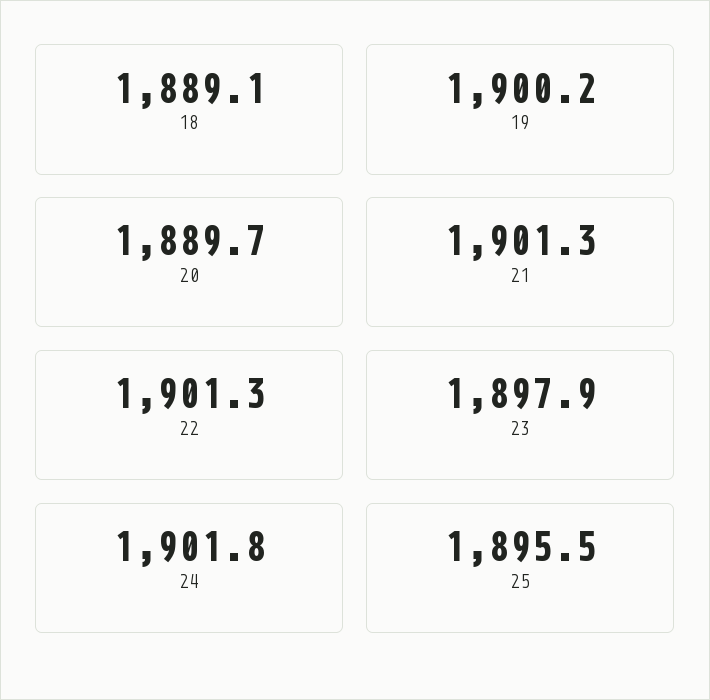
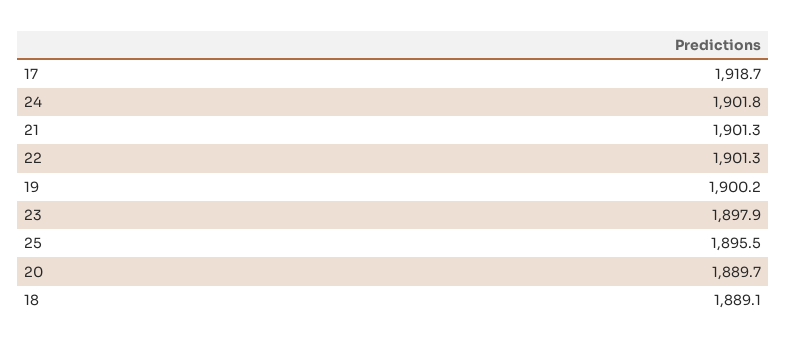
17: none -> 1918.7

